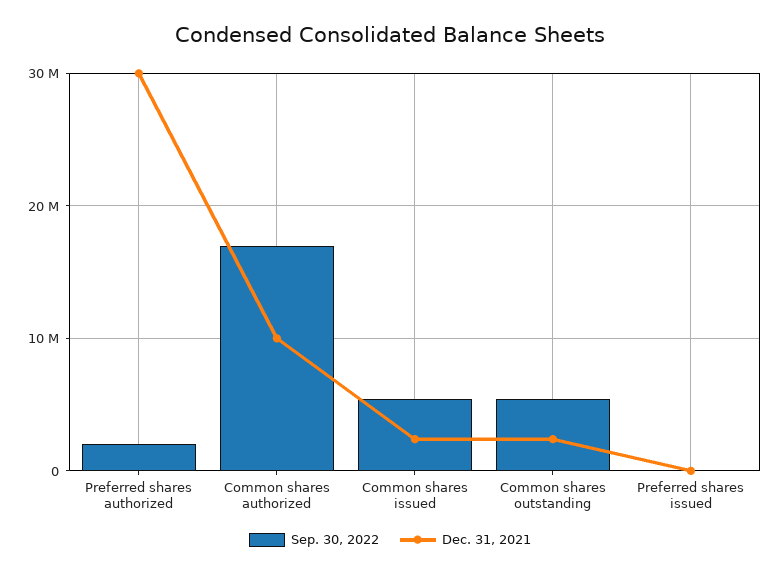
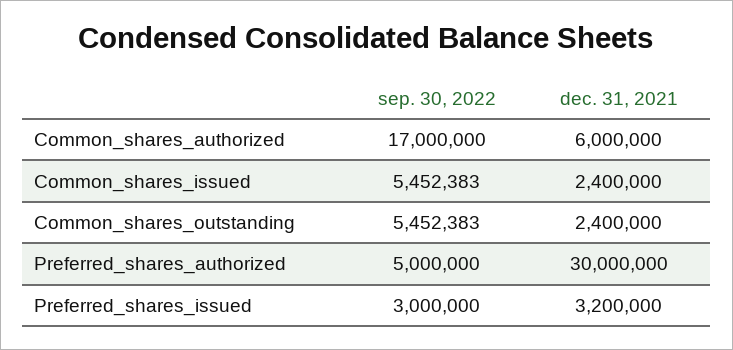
Sep. 30, 2022, Preferred shares authorized: 2000000 -> 5000000
Dec. 31, 2021, Common shares authorized: 10000000 -> 6000000
Sep. 30, 2022, Preferred shares issued: 0 -> 3000000
Dec. 31, 2021, Preferred shares issued: 0 -> 3200000

